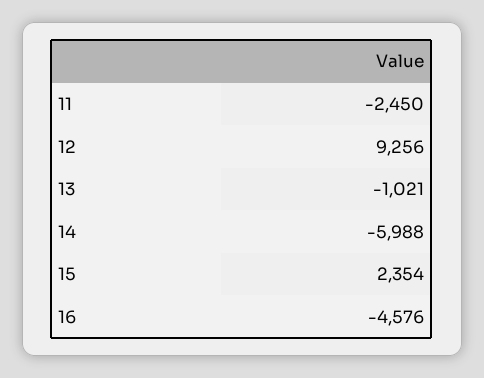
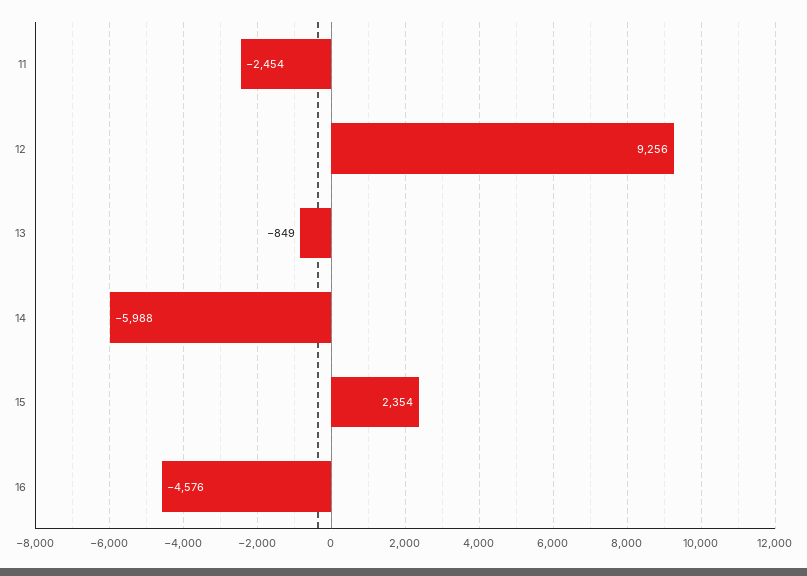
11: -2450 -> -2454
13: -1021 -> -849

